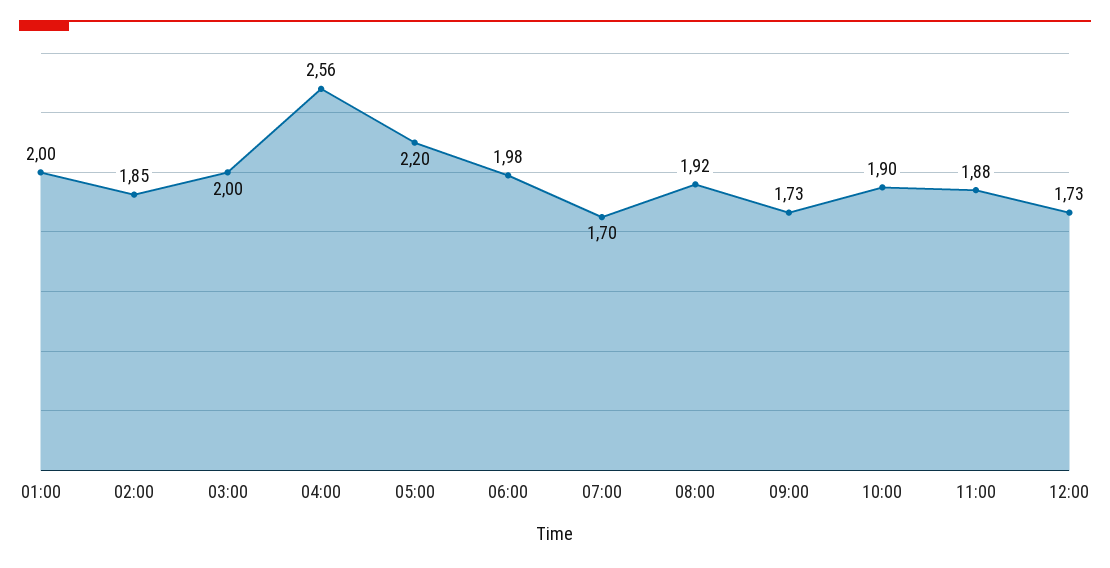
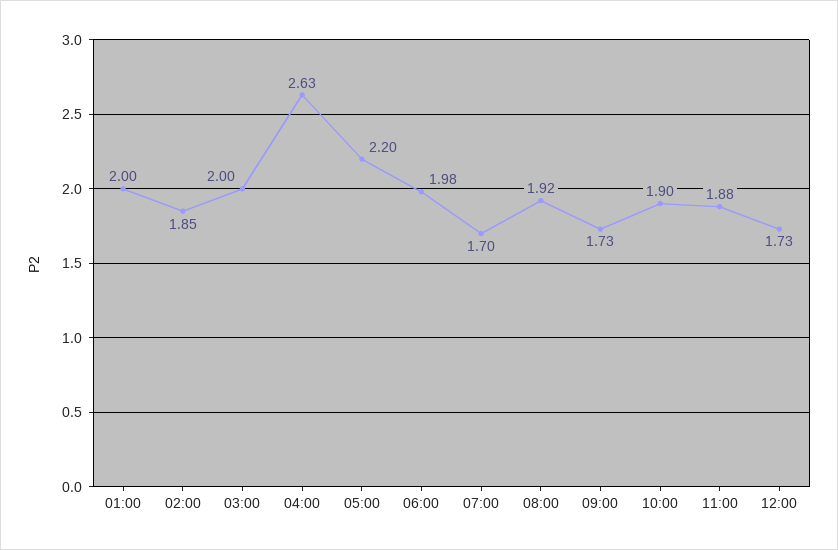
04:00: 2.56 -> 2.63

